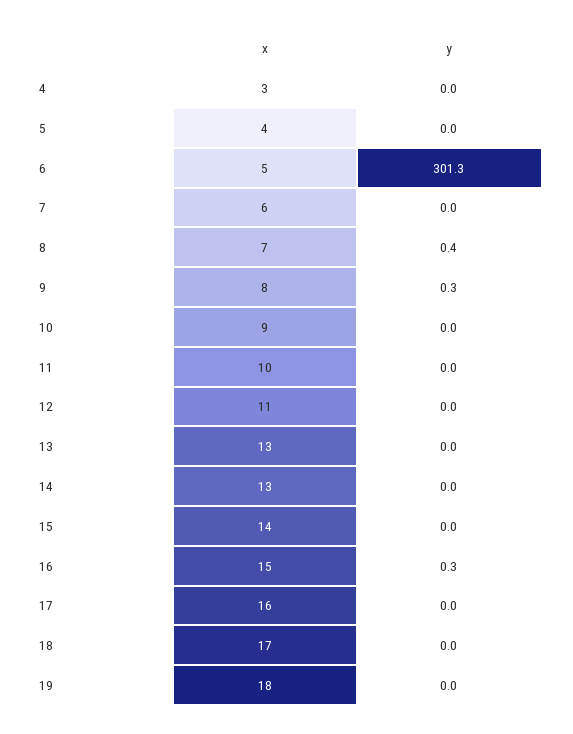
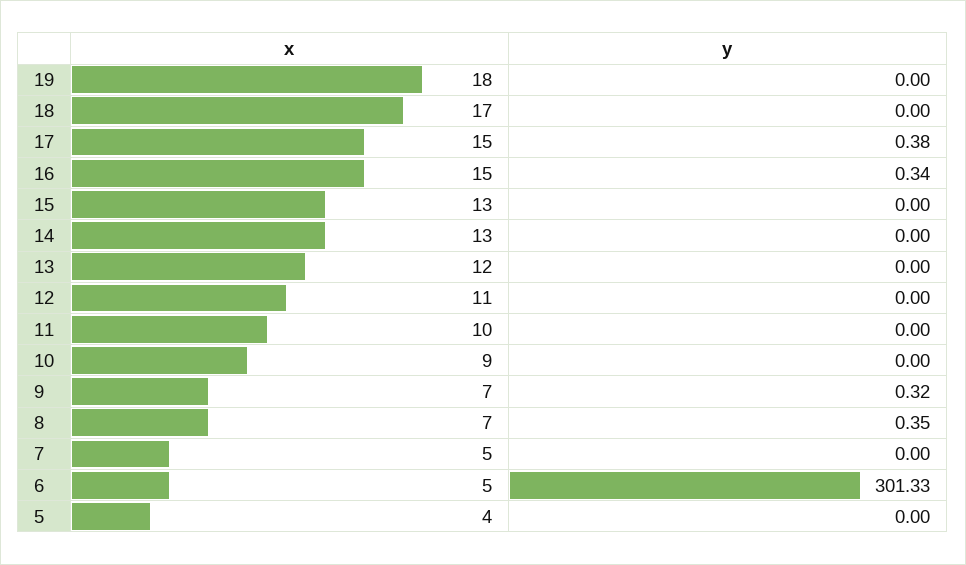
x, 4: 3 -> none
y, 4: 0 -> none
x, 7: 6 -> 5
x, 9: 8 -> 7
x, 13: 13 -> 12
x, 15: 14 -> 13
x, 17: 16 -> 15
y, 17: 0 -> 0.38

